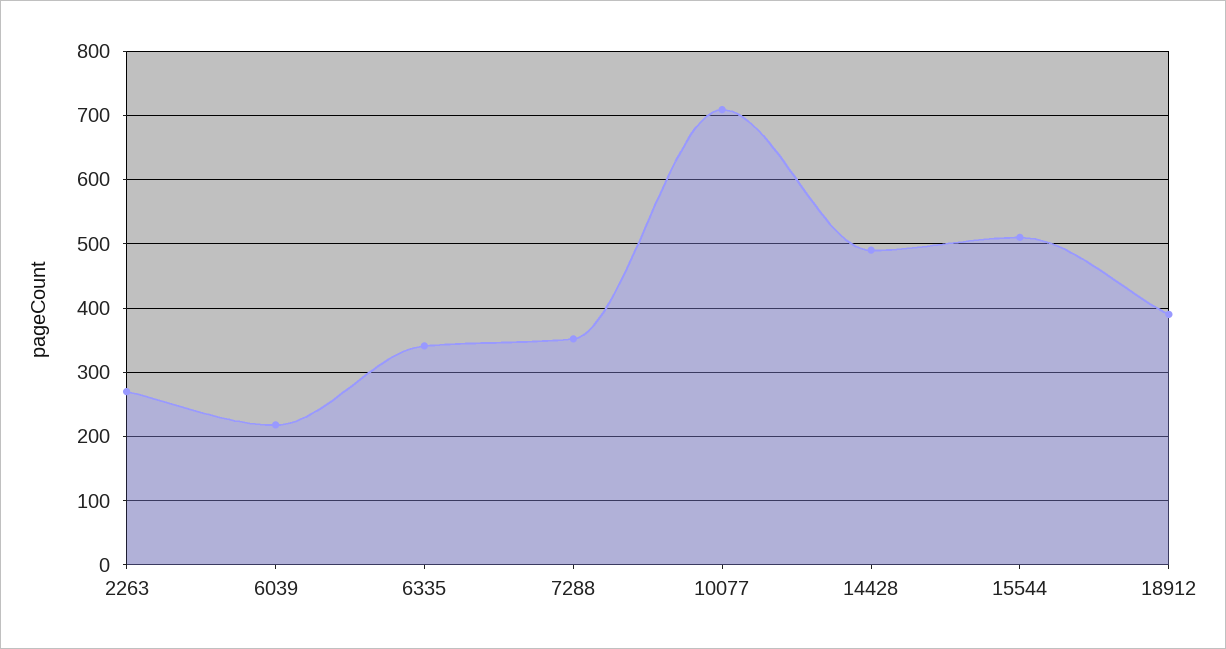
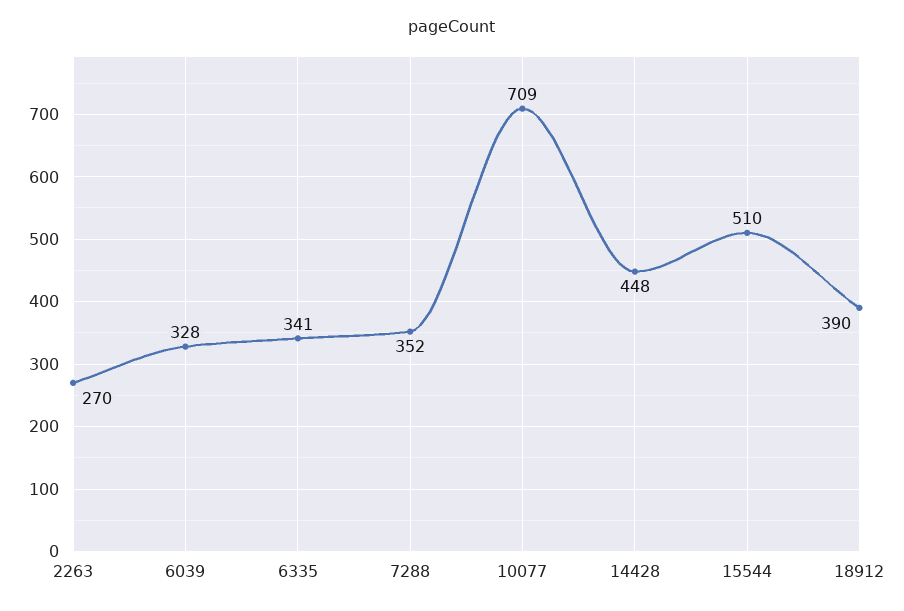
6039: 220 -> 328
14428: 490 -> 448

